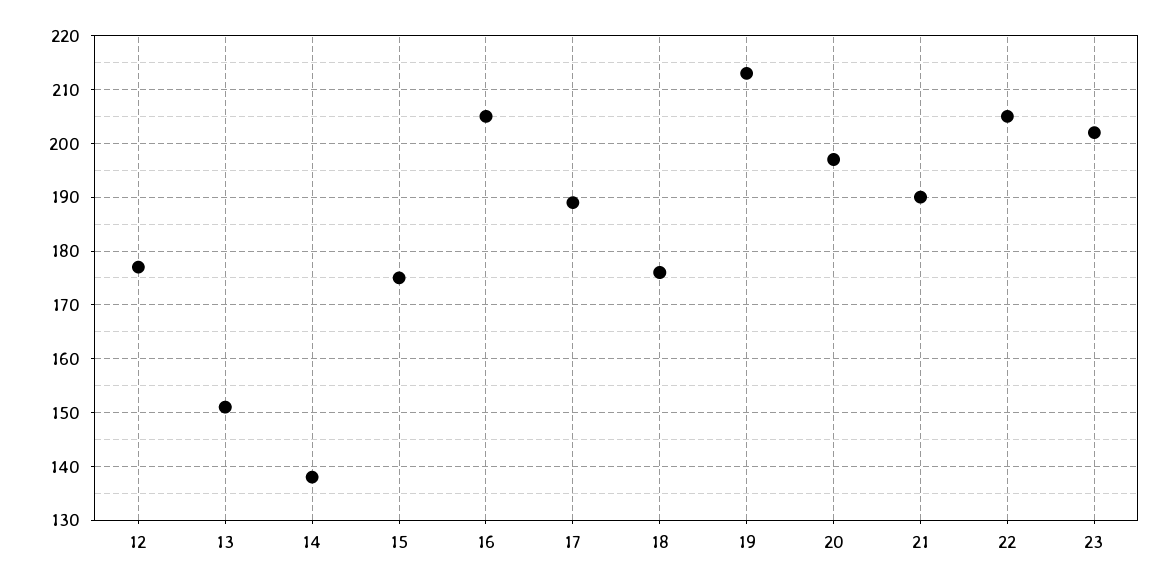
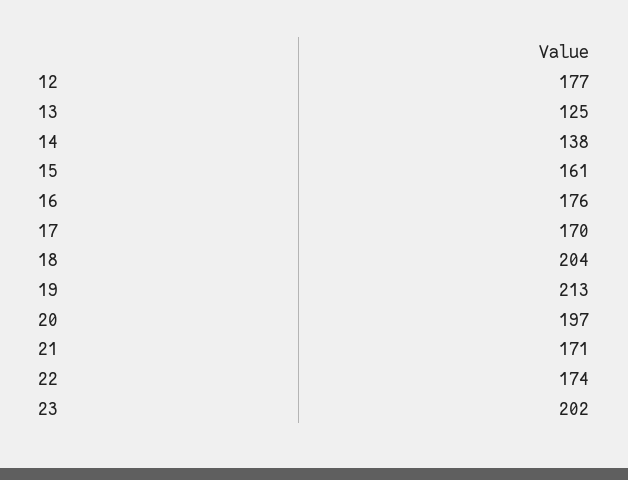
13: 150 -> 125
15: 175 -> 161
16: 205 -> 176
17: 190 -> 170
18: 175 -> 204
21: 190 -> 171
22: 205 -> 174

